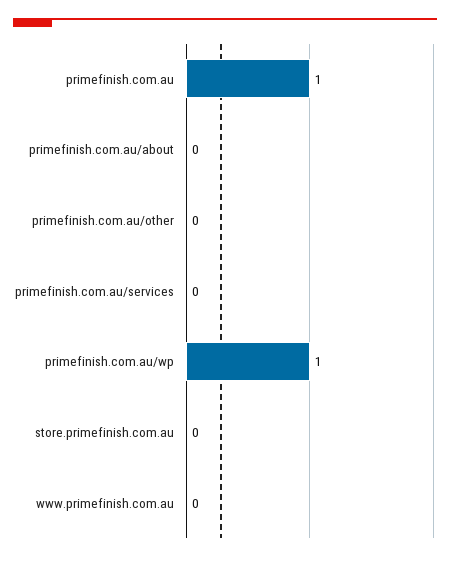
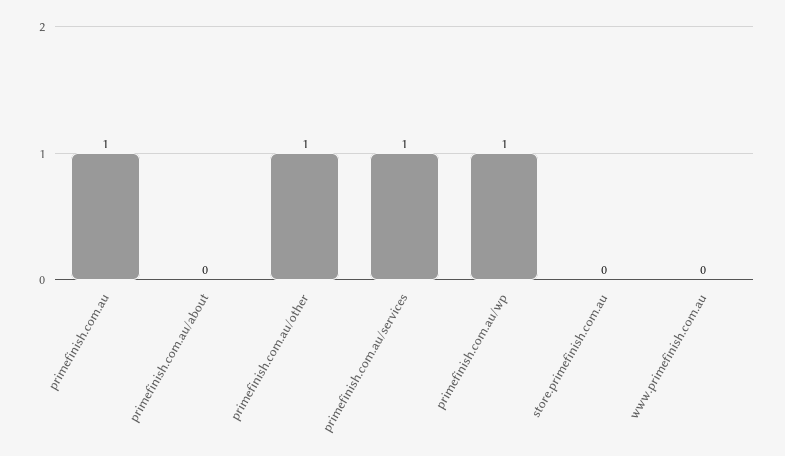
primefinish.com.au/other: 0 -> 1
primefinish.com.au/services: 0 -> 1

